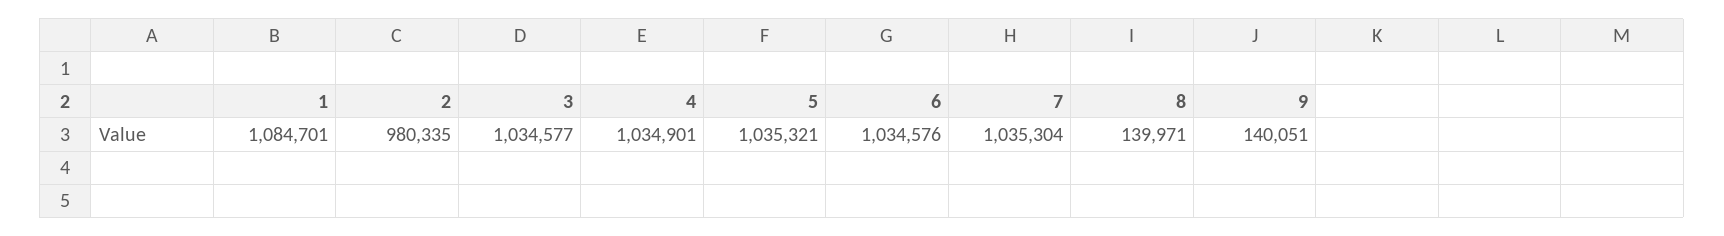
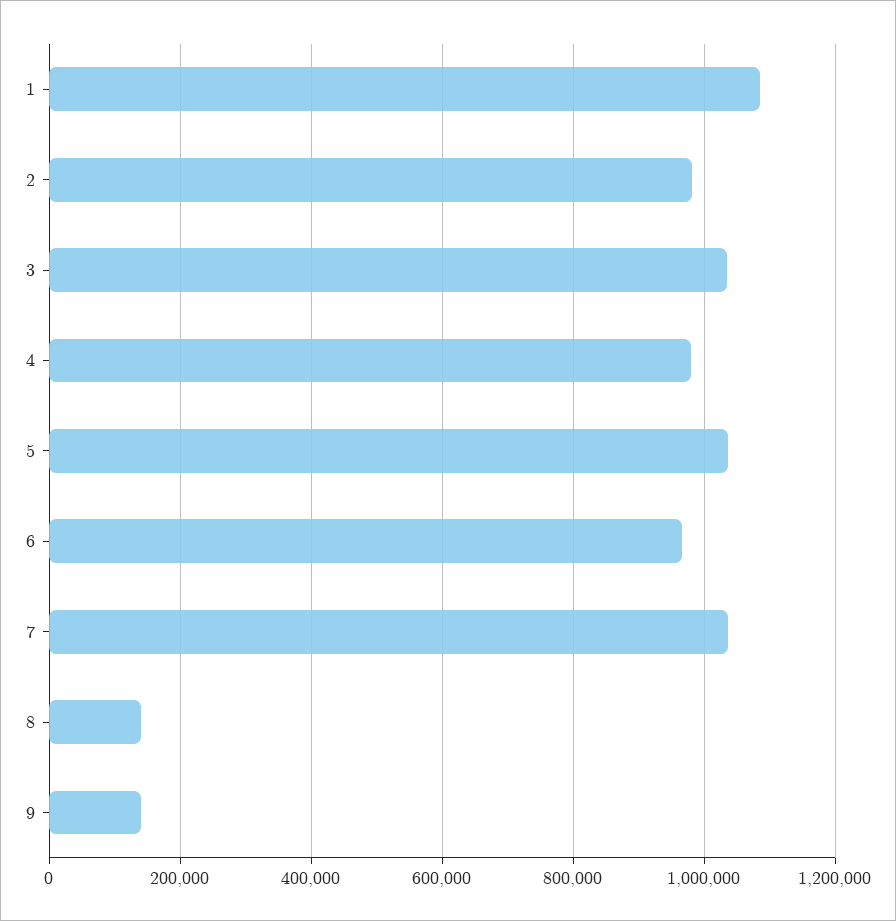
4: 1034901 -> 980000
6: 1034576 -> 960000

